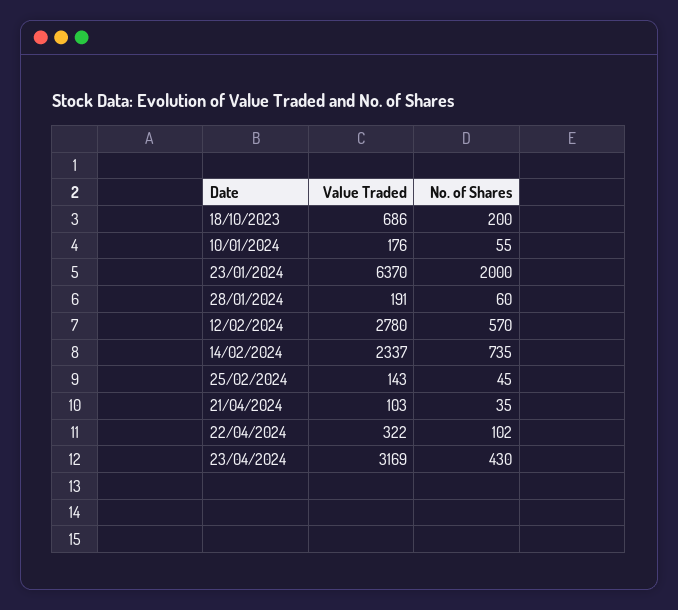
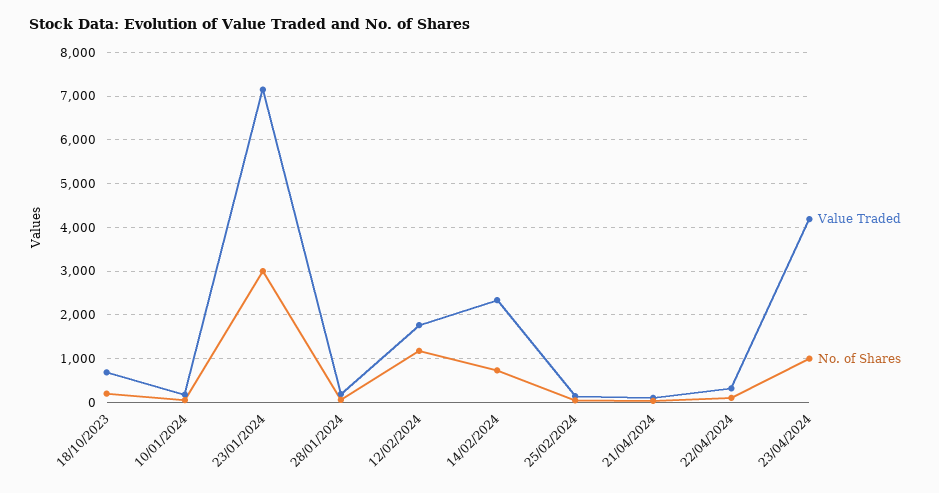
Value Traded, 23/01/2024: 6370 -> 7200
No. of Shares, 23/01/2024: 2000 -> 3000
Value Traded, 12/02/2024: 2780 -> 1800
No. of Shares, 12/02/2024: 570 -> 1200
Value Traded, 23/04/2024: 3169 -> 4200
No. of Shares, 23/04/2024: 430 -> 1000

